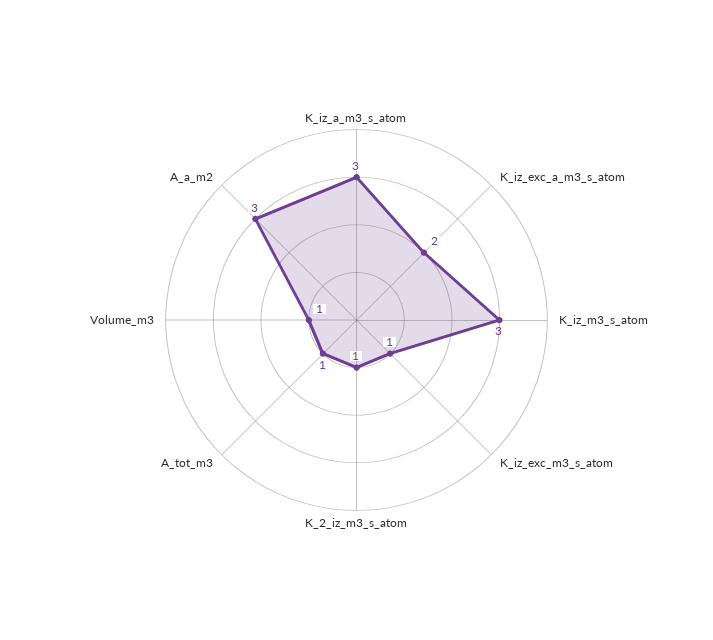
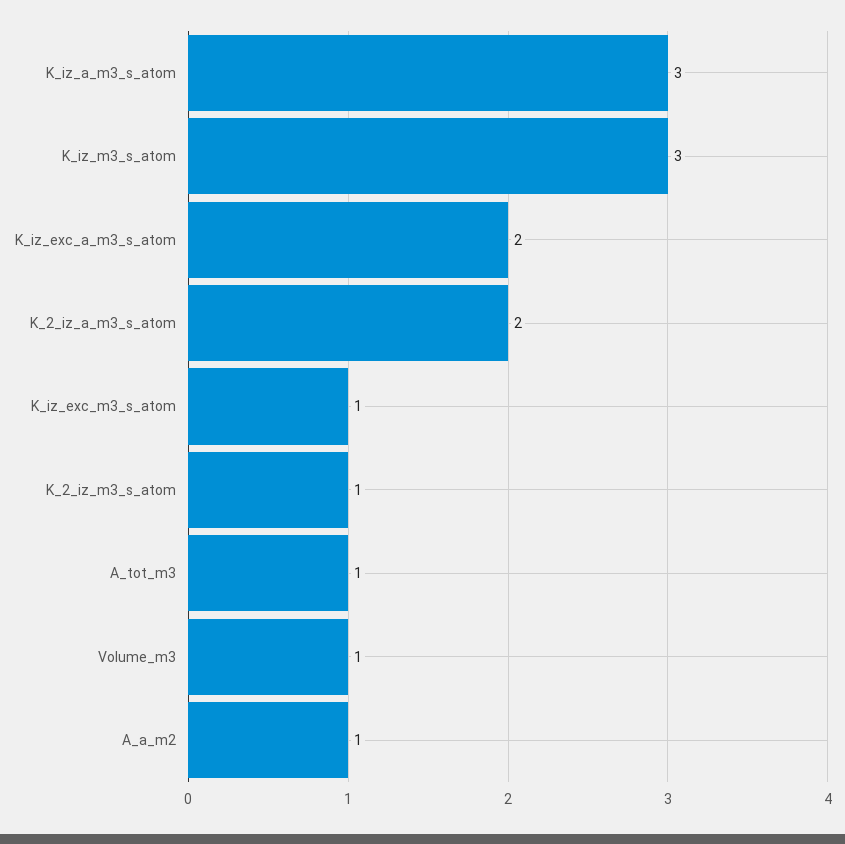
A_a_m2: 3 -> 1
K_2_iz_a_m3_s_atom: none -> 2

